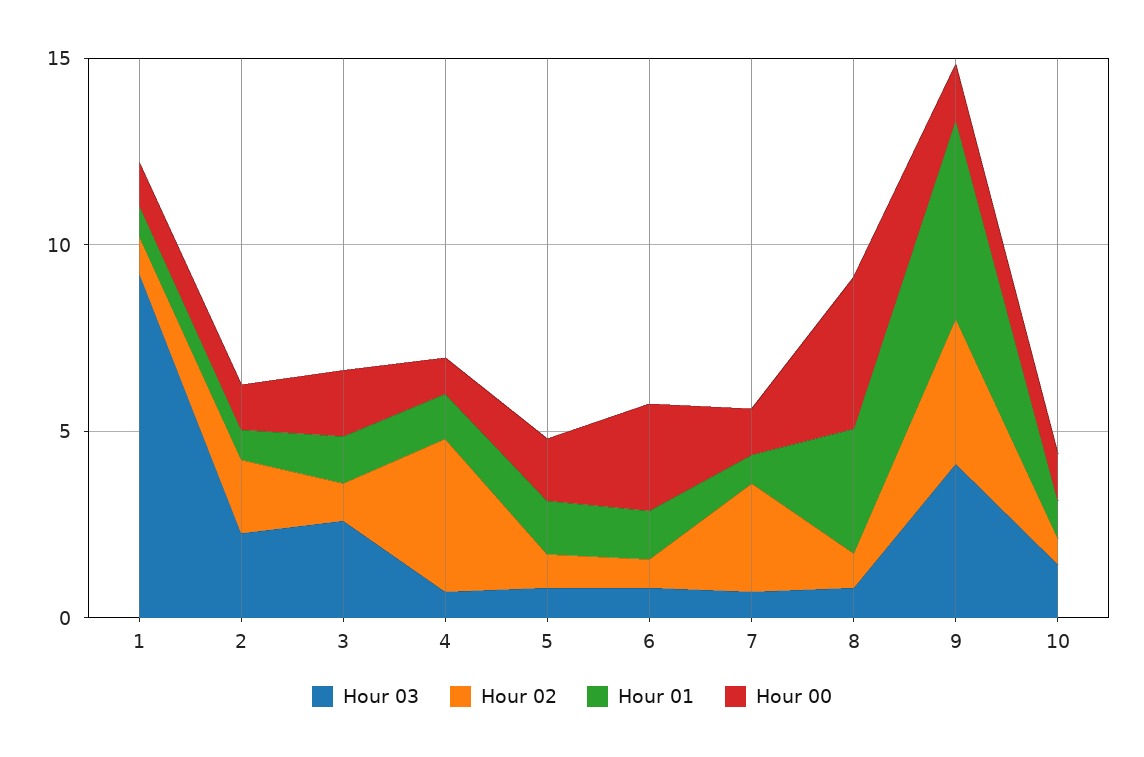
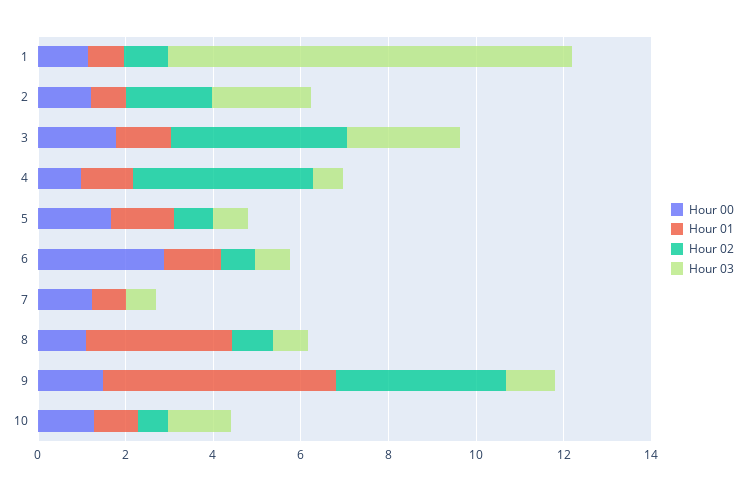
Hour 02, 3: 1 -> 4
Hour 02, 7: 3 -> 0
Hour 00, 8: 4 -> 1
Hour 03, 9: 4 -> 1

